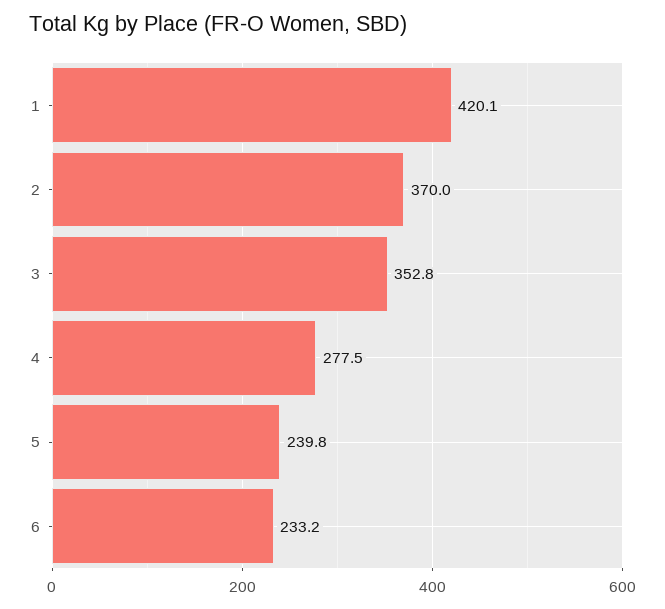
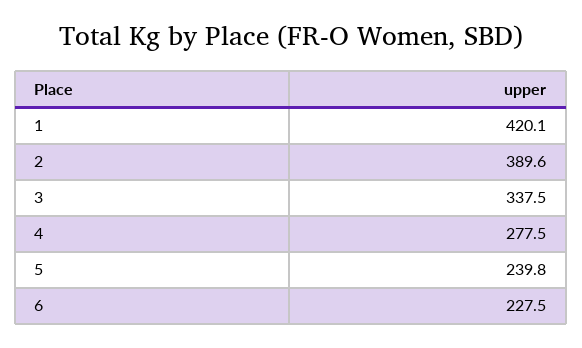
2: 370 -> 389.6
3: 352.8 -> 337.5
6: 233.2 -> 227.5

